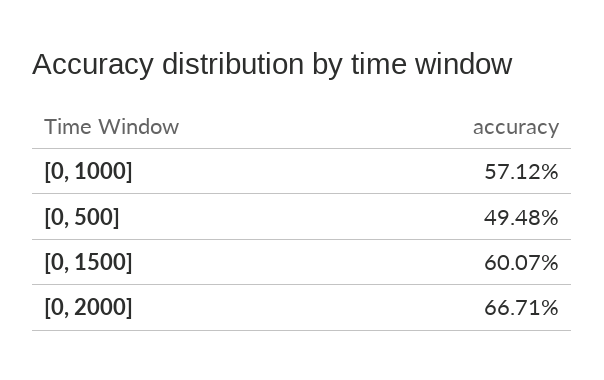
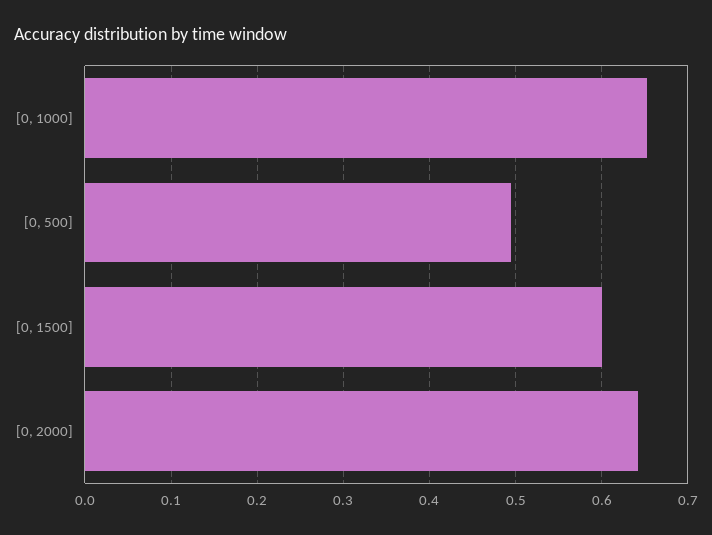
[0, 1000]: 0.5712 -> 0.65
[0, 2000]: 0.6671 -> 0.64

